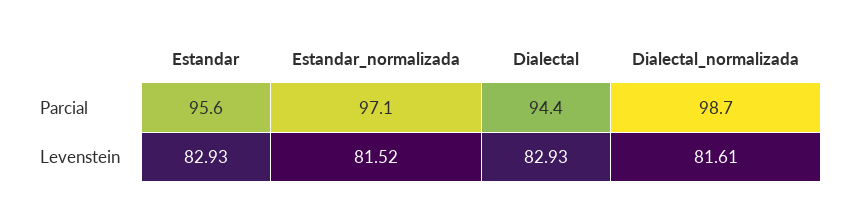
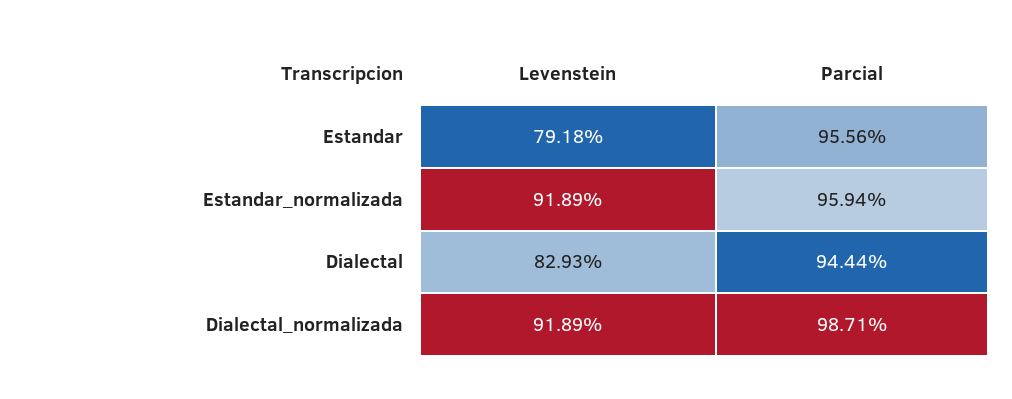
Estandar_normalizada, Parcial: 97.1 -> 95.94
Estandar, Levenstein: 82.93 -> 79.18
Estandar_normalizada, Levenstein: 81.52 -> 91.89
Dialectal_normalizada, Levenstein: 81.61 -> 91.89

